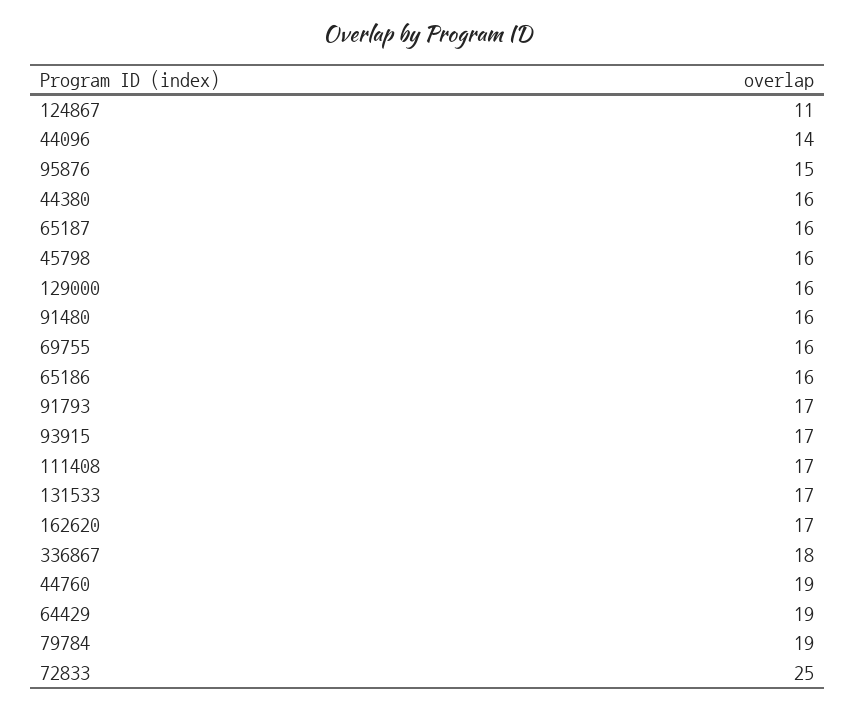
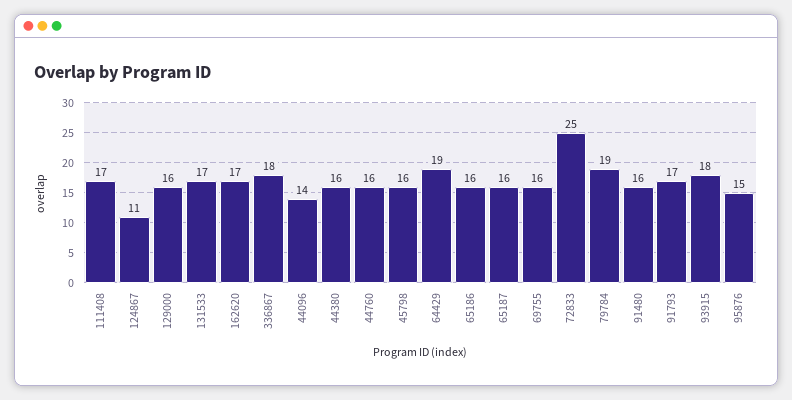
93915: 17 -> 18
44760: 19 -> 16

